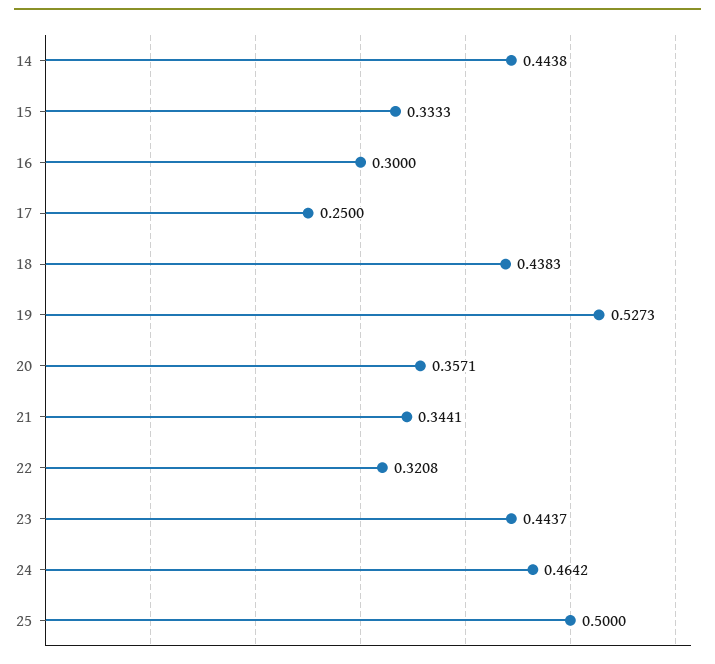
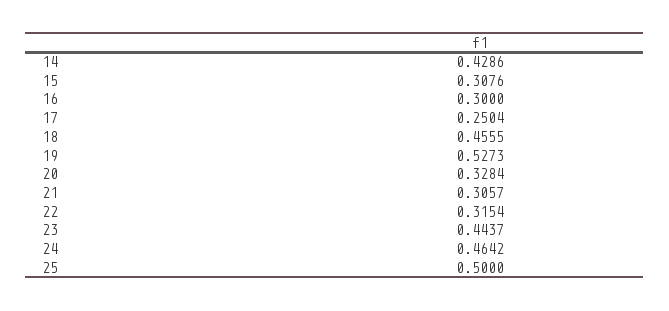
14: 0.4438 -> 0.4286
15: 0.3333 -> 0.3076
17: 0.25 -> 0.2504
18: 0.4383 -> 0.4555
20: 0.3571 -> 0.3284
21: 0.3441 -> 0.3057
22: 0.3208 -> 0.3154

